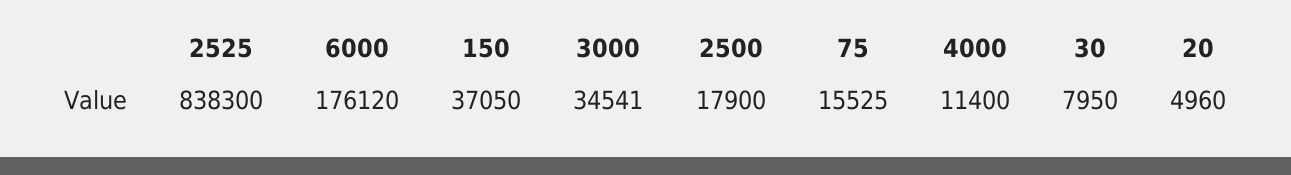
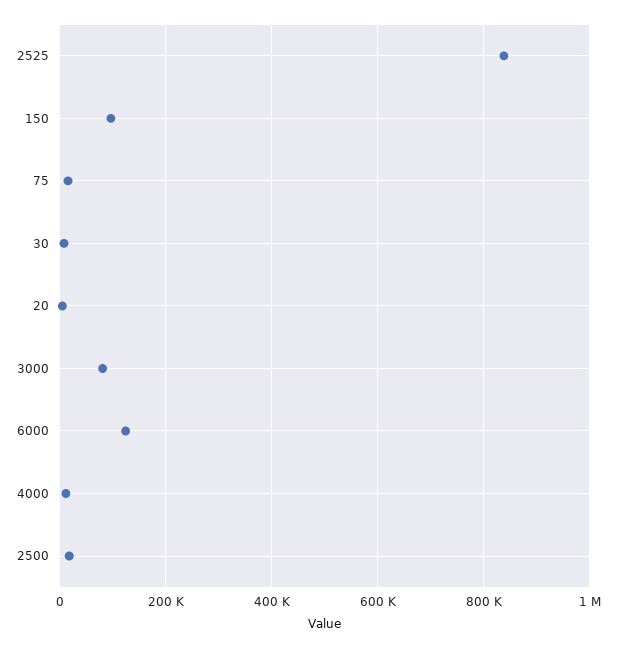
6000: 176120 -> 120000
150: 37050 -> 100000
3000: 34541 -> 80000

